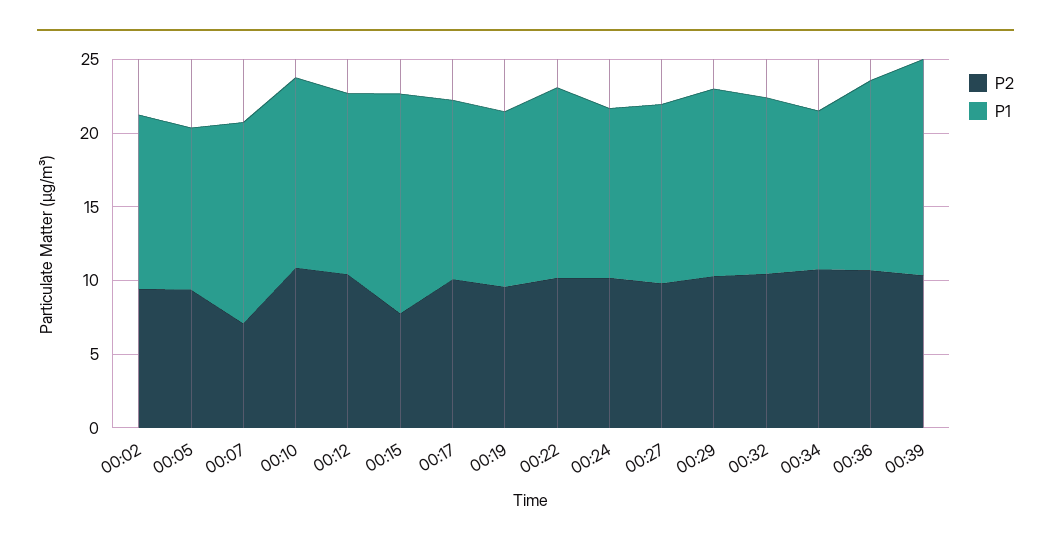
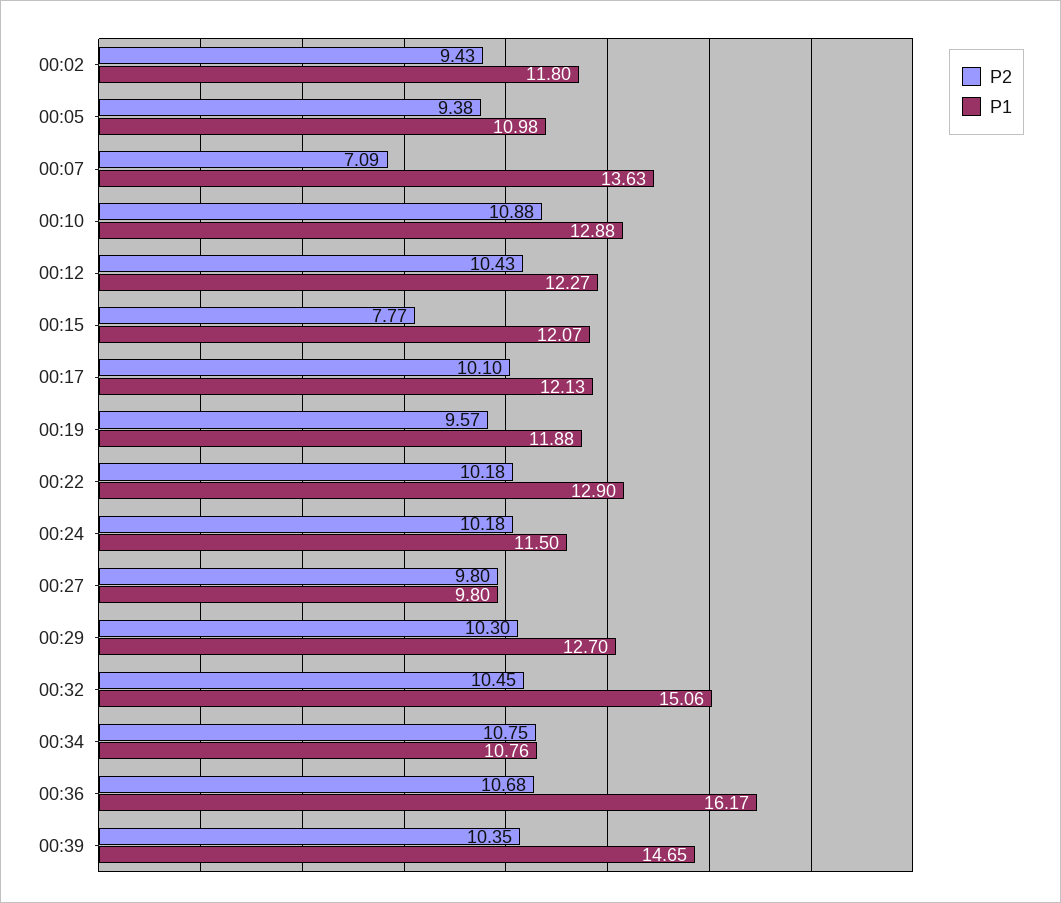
P1, 00:15: 15 -> 12.07
P1, 00:27: 12 -> 9.8
P1, 00:32: 12 -> 15.06
P1, 00:36: 13 -> 16.17

